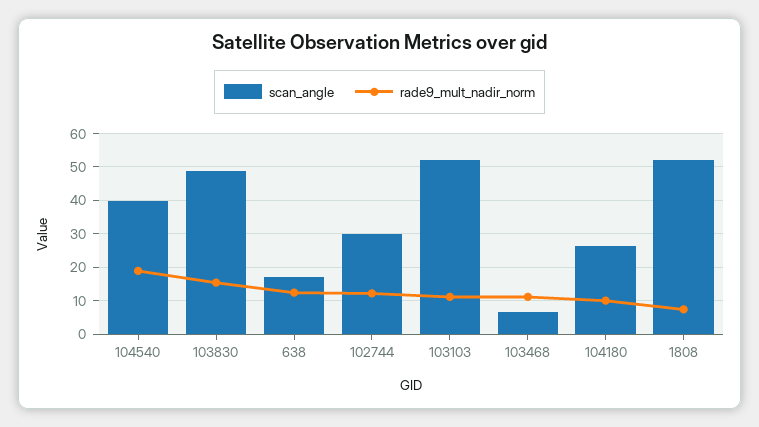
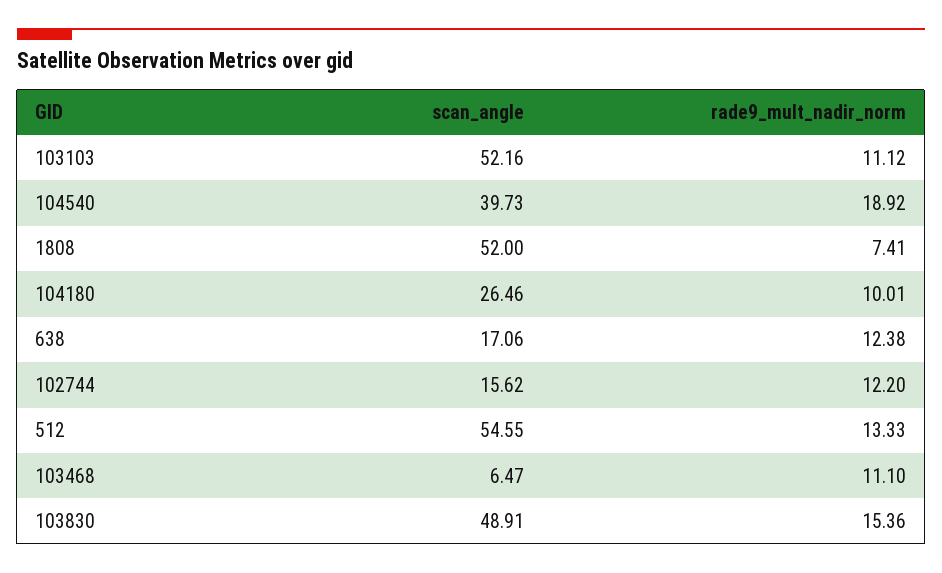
scan_angle, 102744: 30 -> 15.62
scan_angle, 512: none -> 54.55
rade9_mult_nadir_norm, 512: none -> 13.33

